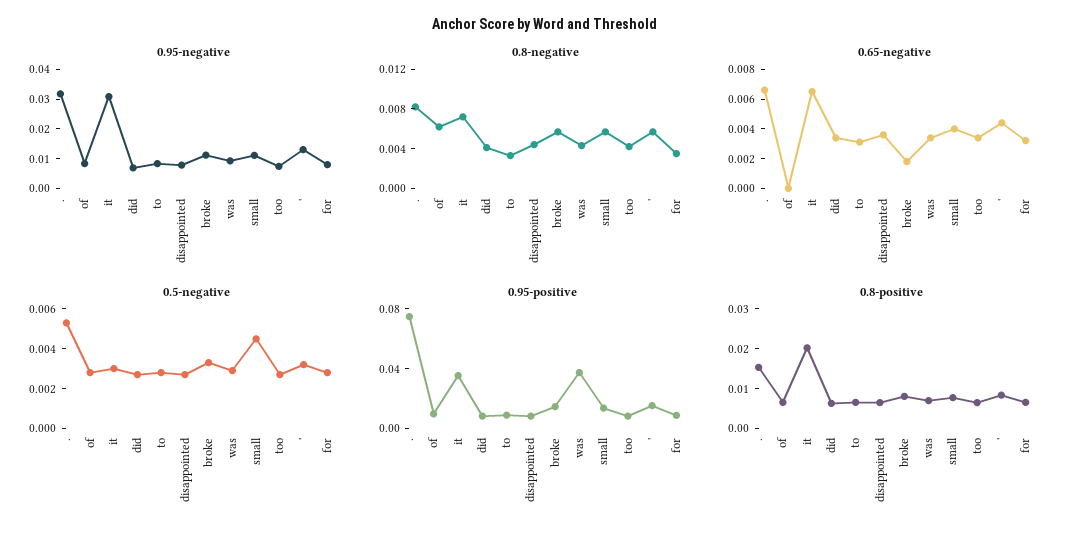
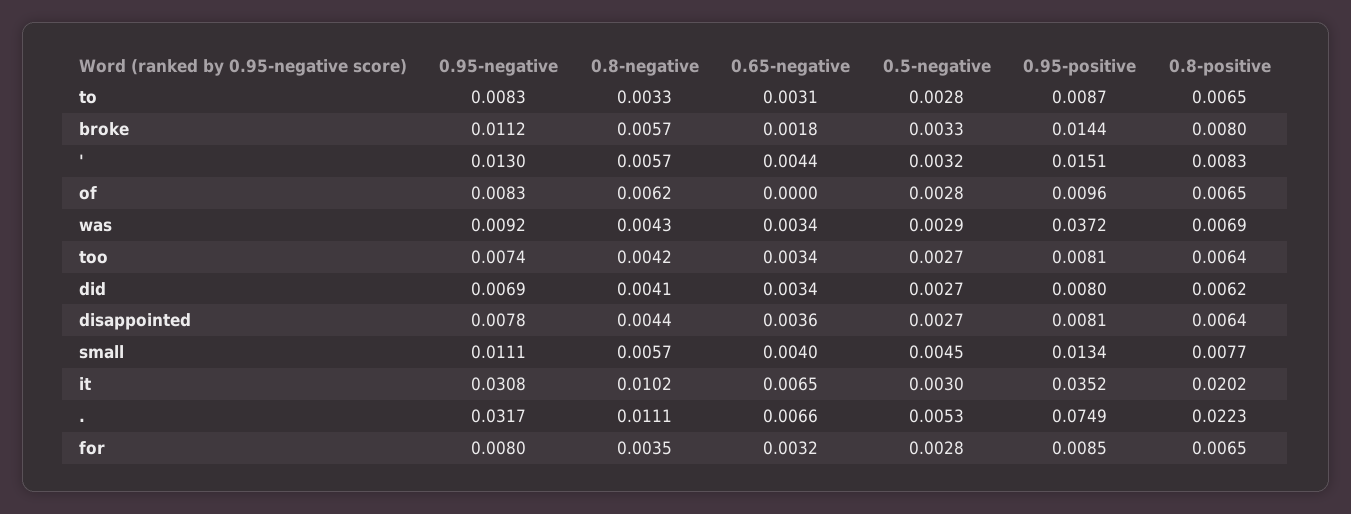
0.8-negative, .: 0.008 -> 0.0111
0.8-negative, it: 0.007 -> 0.0102
0.8-positive, .: 0.015 -> 0.0223

